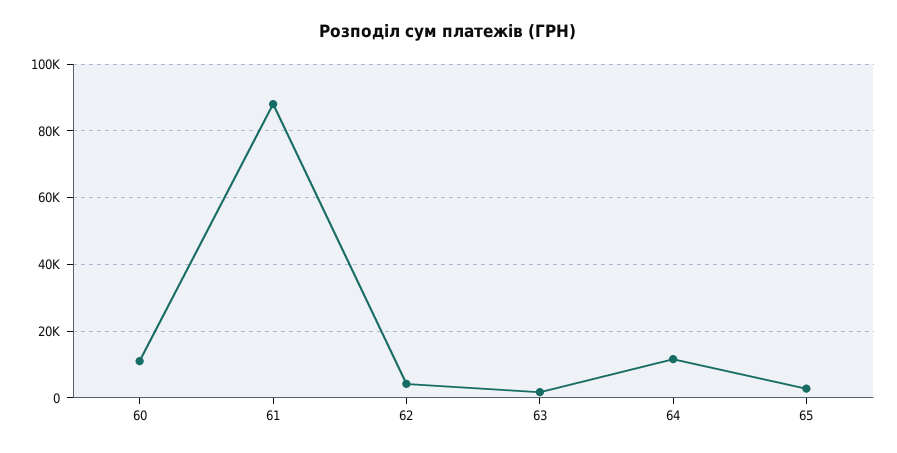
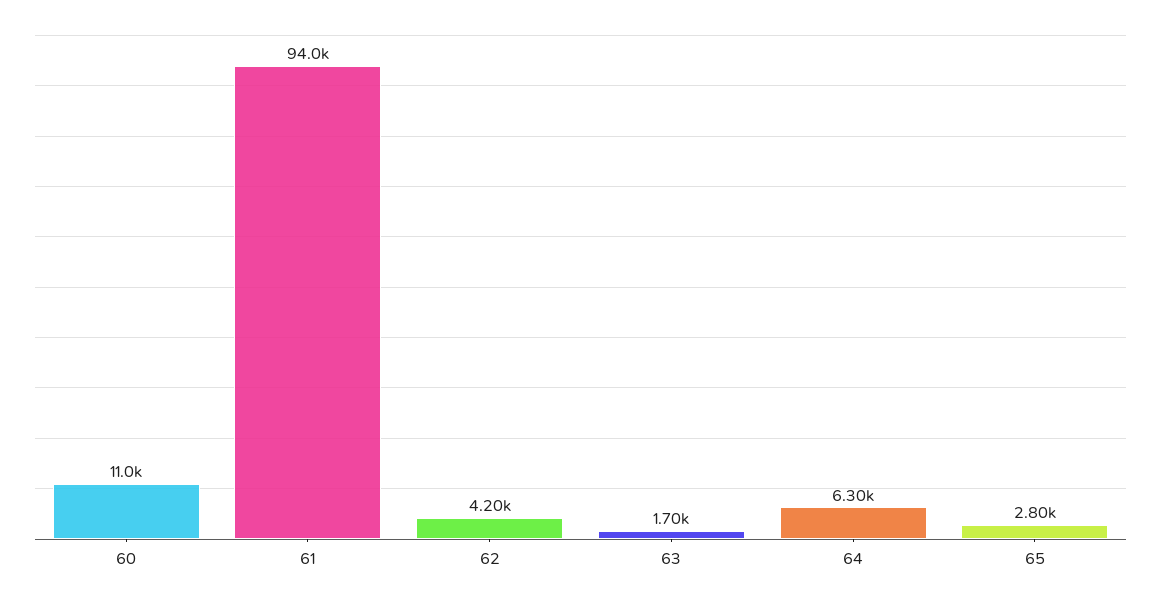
61: 88000 -> 94000
64: 12000 -> 6300

